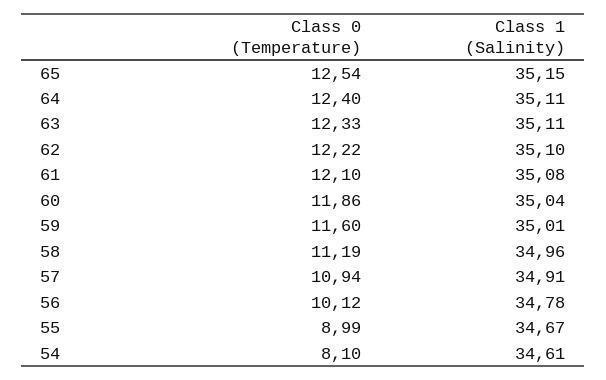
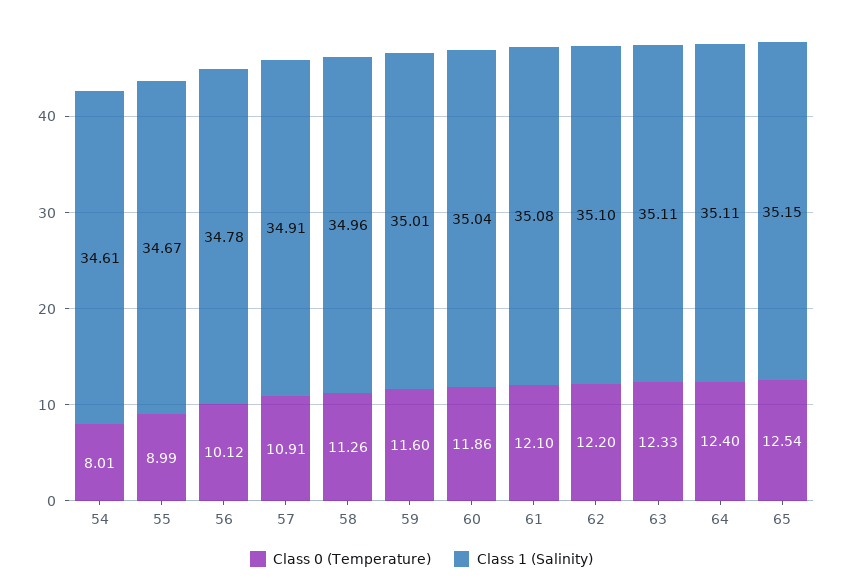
Class 0 (Temperature), 62: 12.22 -> 12.2
Class 0 (Temperature), 58: 11.19 -> 11.26
Class 0 (Temperature), 57: 10.94 -> 10.91
Class 0 (Temperature), 54: 8.1 -> 8.01

